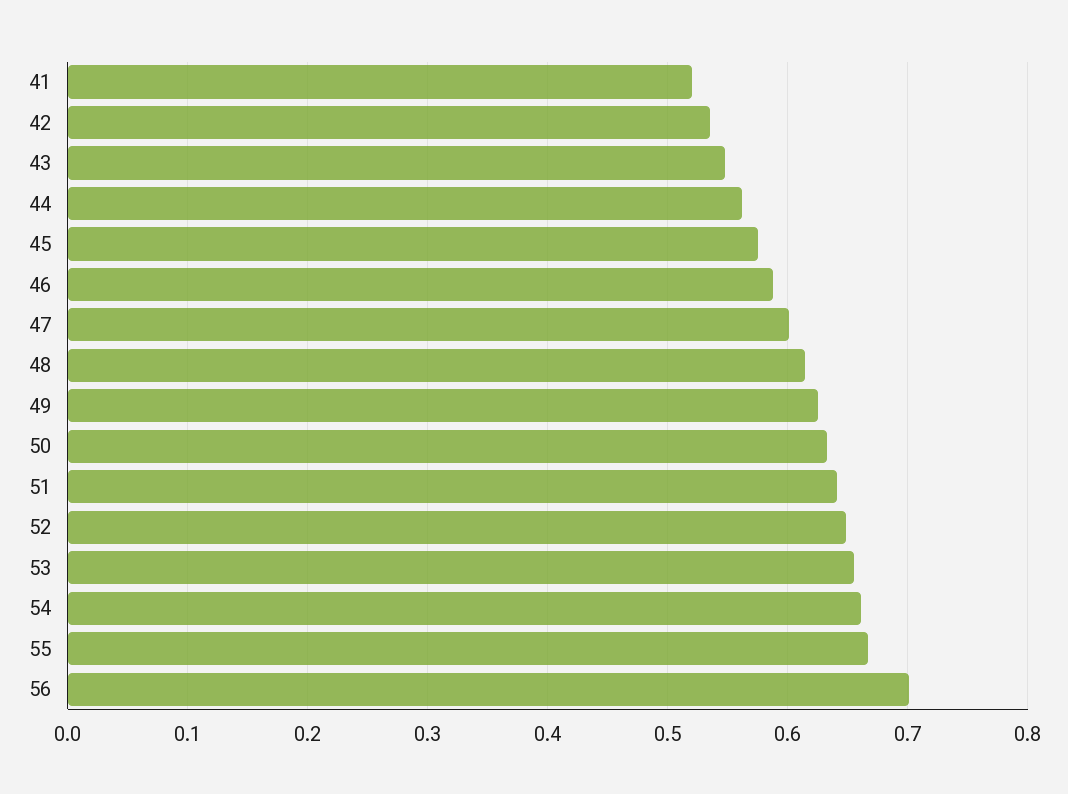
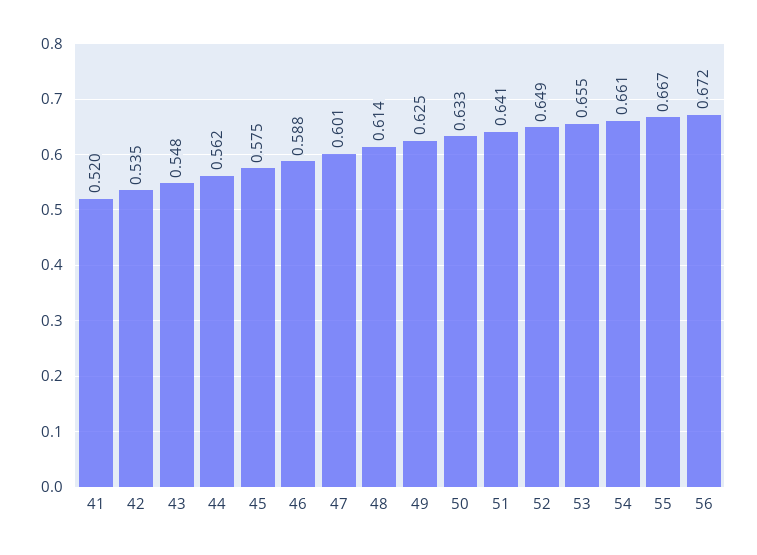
56: 0.7 -> 0.672

